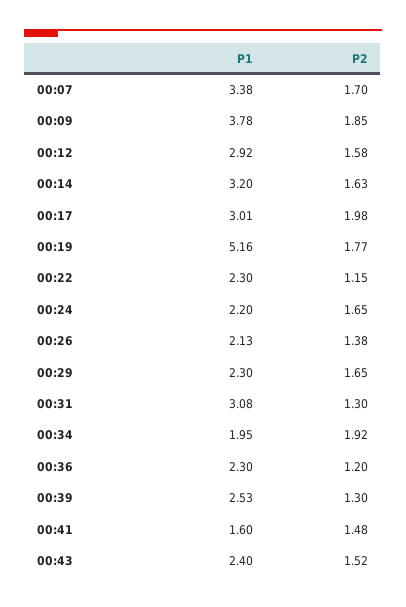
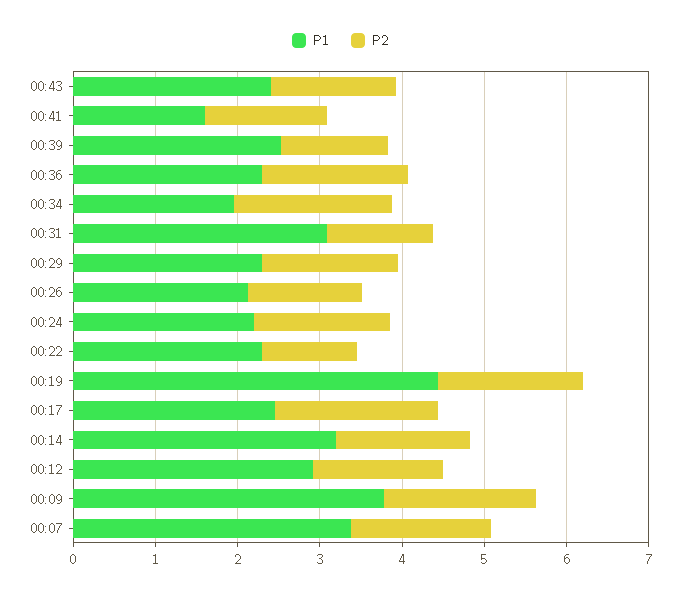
P1, 00:17: 3.01 -> 2.4
P1, 00:19: 5.16 -> 4.4
P2, 00:36: 1.2 -> 1.8

